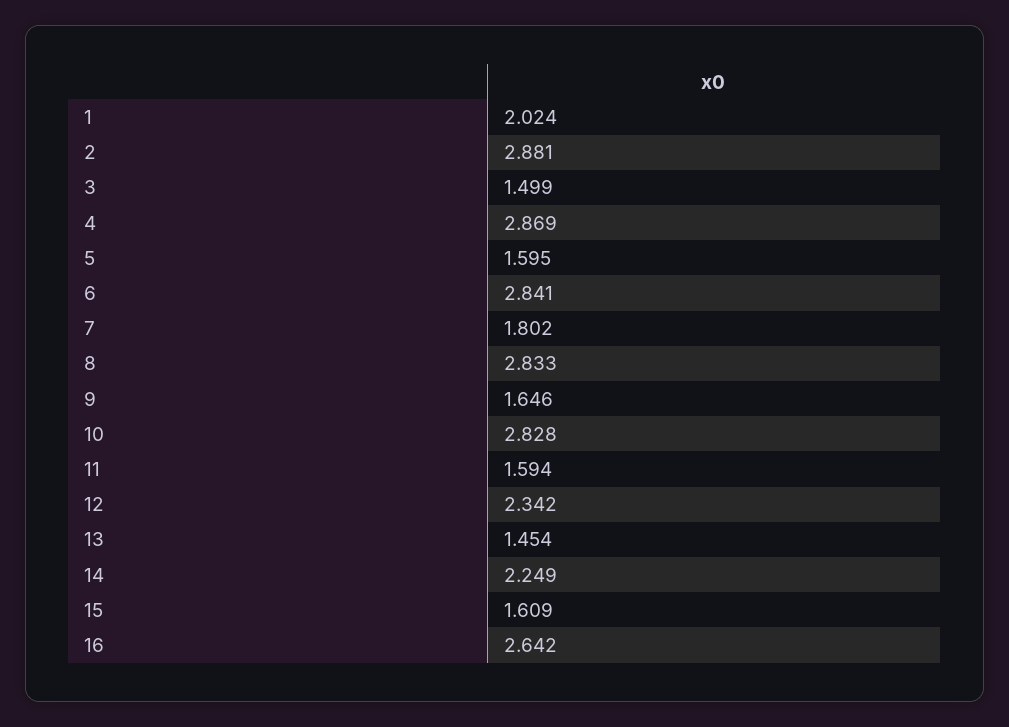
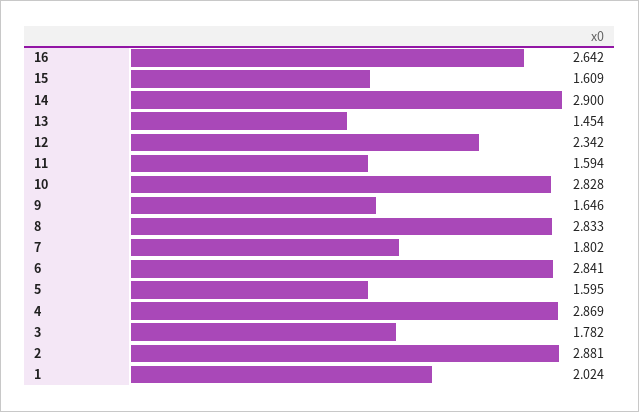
3: 1.499 -> 1.782
14: 2.249 -> 2.9

